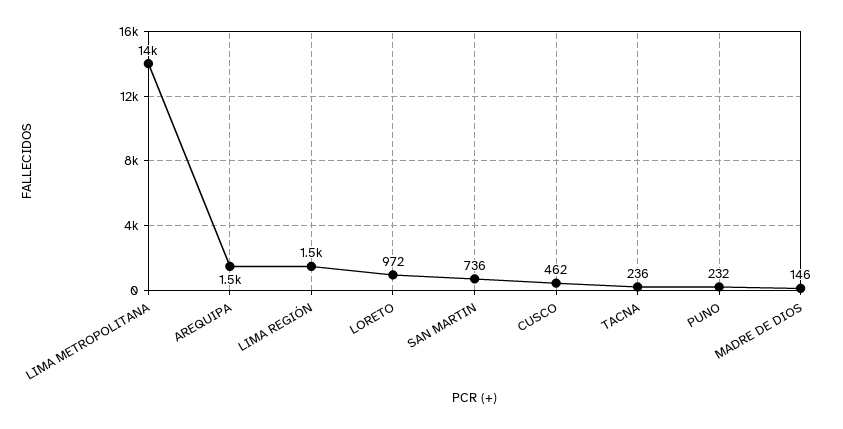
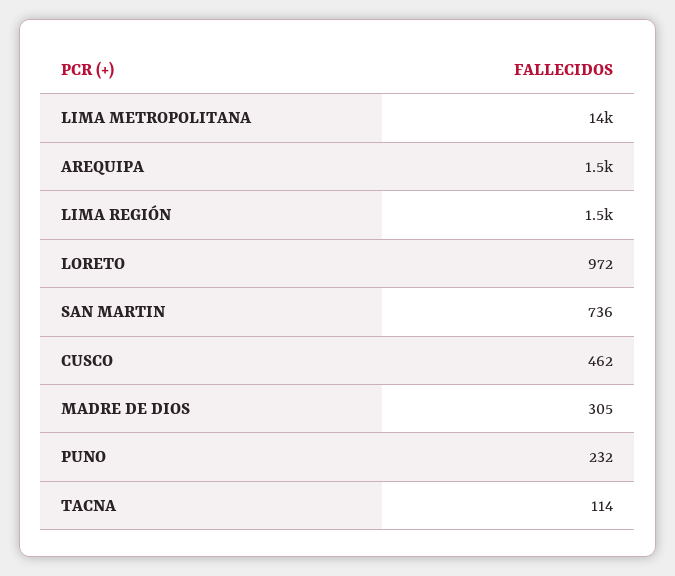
TACNA: 236 -> 114
MADRE DE DIOS: 146 -> 305

